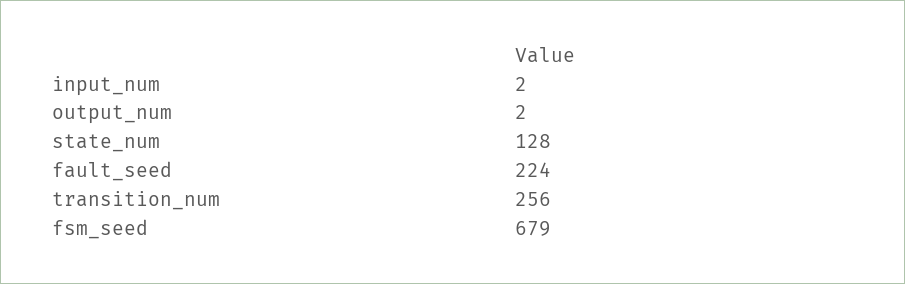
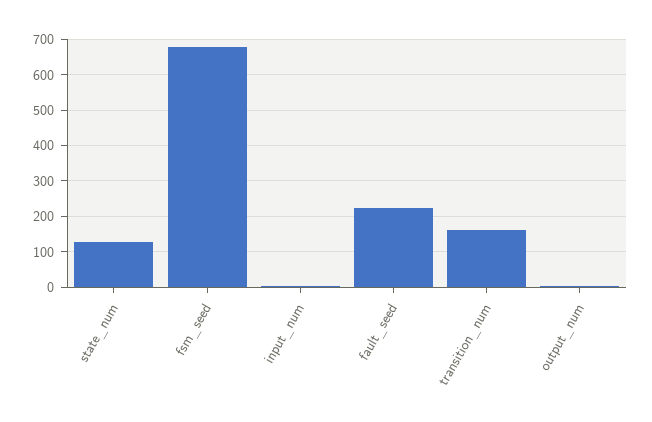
transition_num: 256 -> 160

